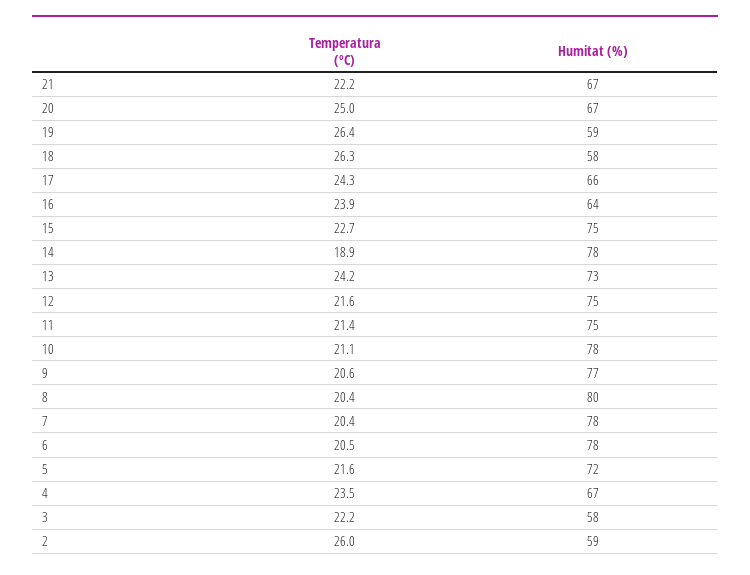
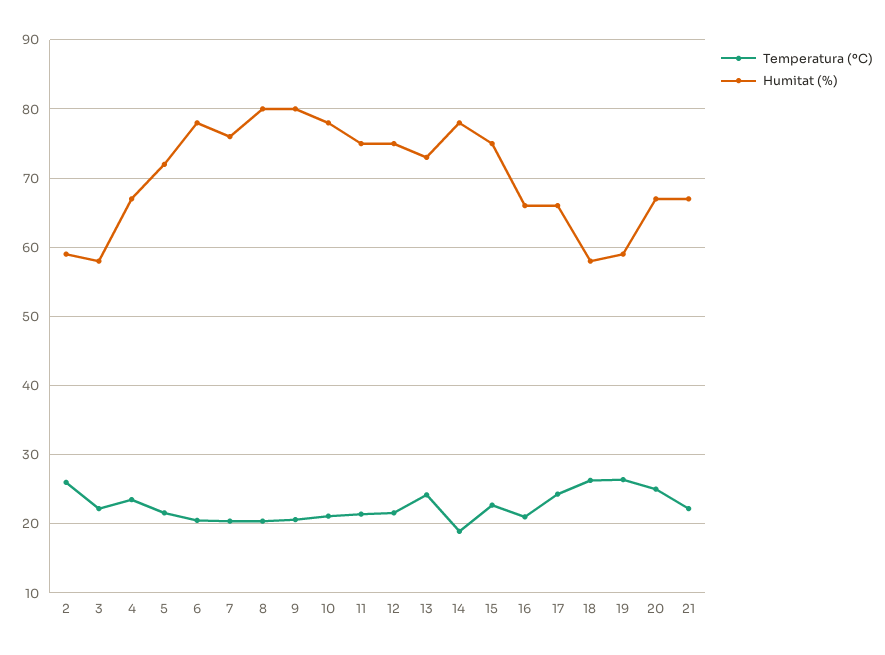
Temperatura (ºC), 16: 23.9 -> 21
Humitat (%), 16: 64 -> 66
Humitat (%), 9: 77 -> 80
Humitat (%), 7: 78 -> 76

